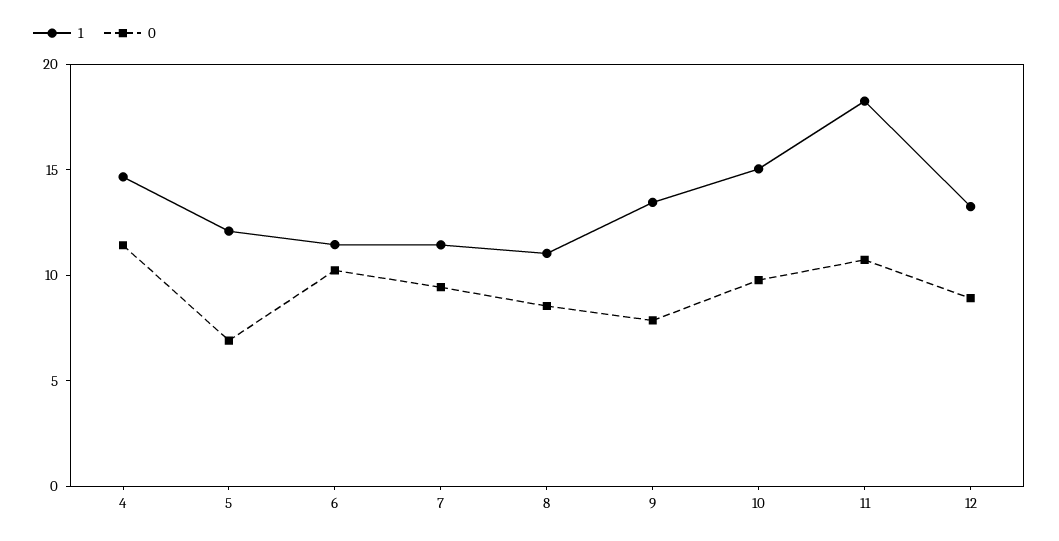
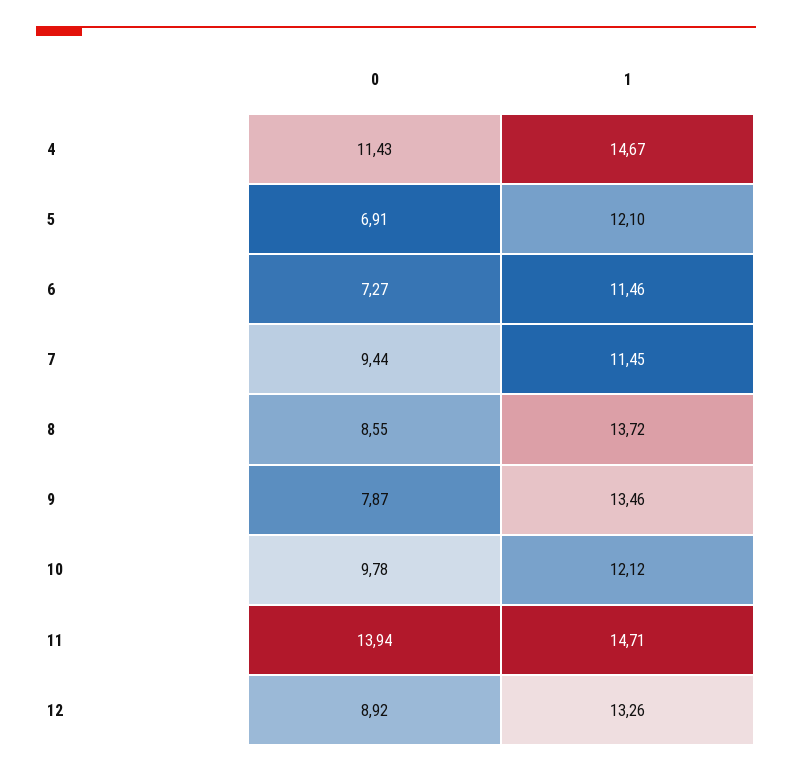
0, 6: 10 -> 7.27
1, 8: 11 -> 13.72
1, 10: 15 -> 12.12
1, 11: 18 -> 14.71
0, 11: 11 -> 13.94

